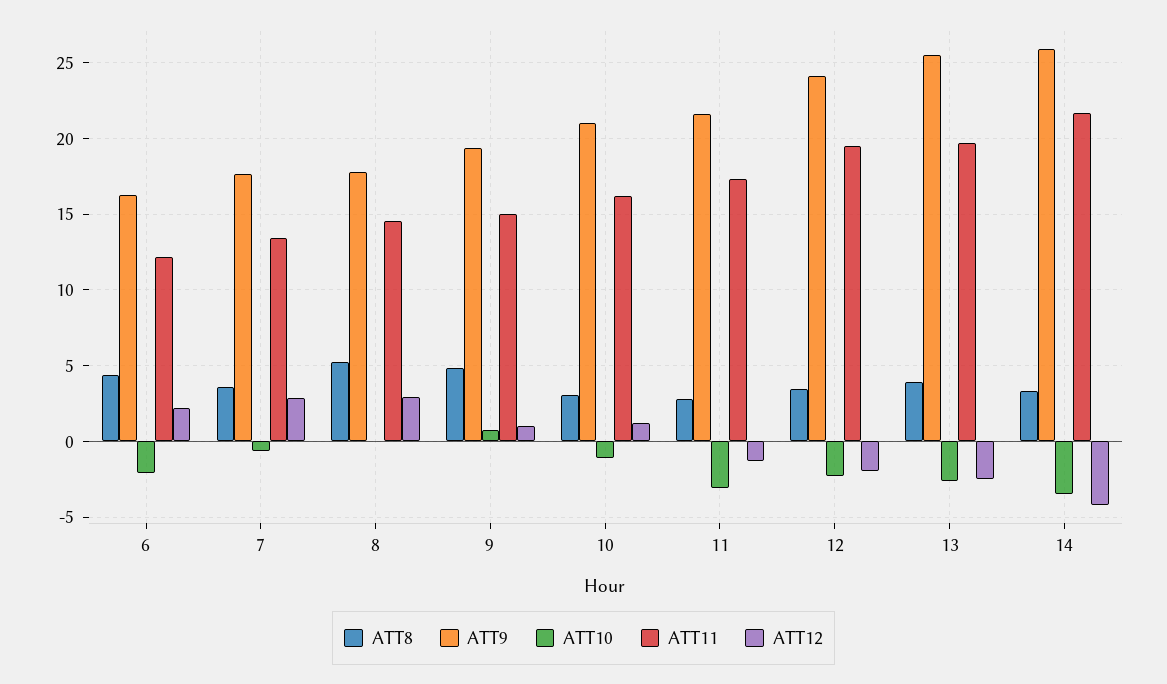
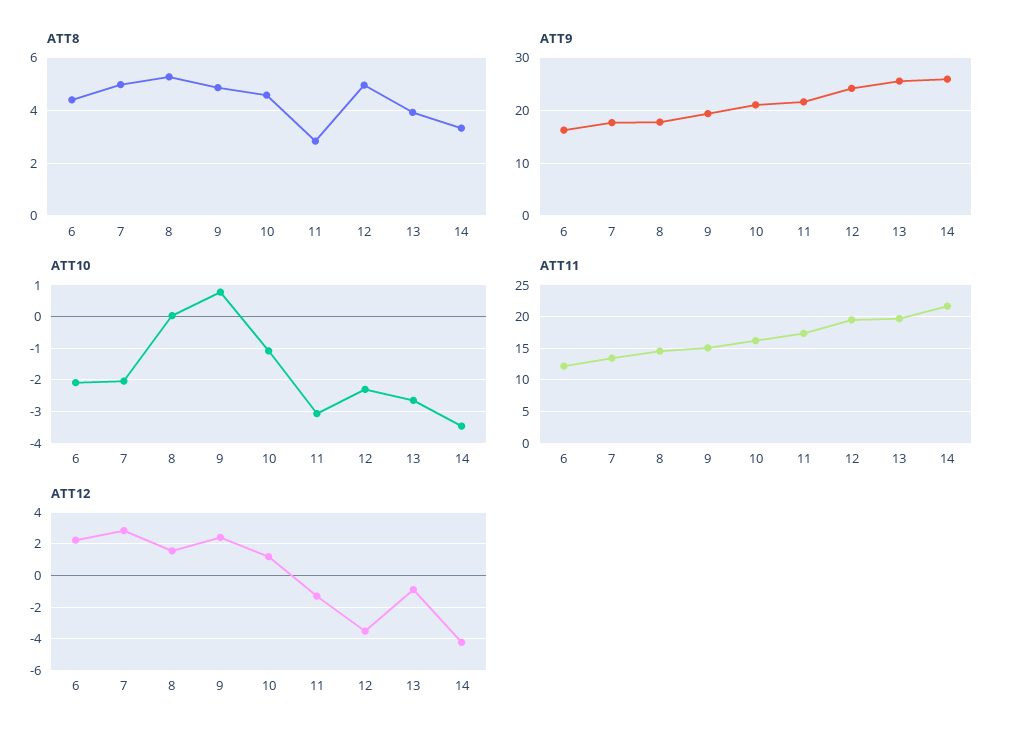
ATT8, 7: 3.5 -> 5
ATT10, 7: -0.5 -> -2
ATT12, 8: 3 -> 1.5
ATT12, 9: 1 -> 2.5
ATT8, 10: 3 -> 4.5
ATT8, 12: 3.5 -> 5
ATT12, 12: -2 -> -3.5
ATT12, 13: -2.5 -> -1

